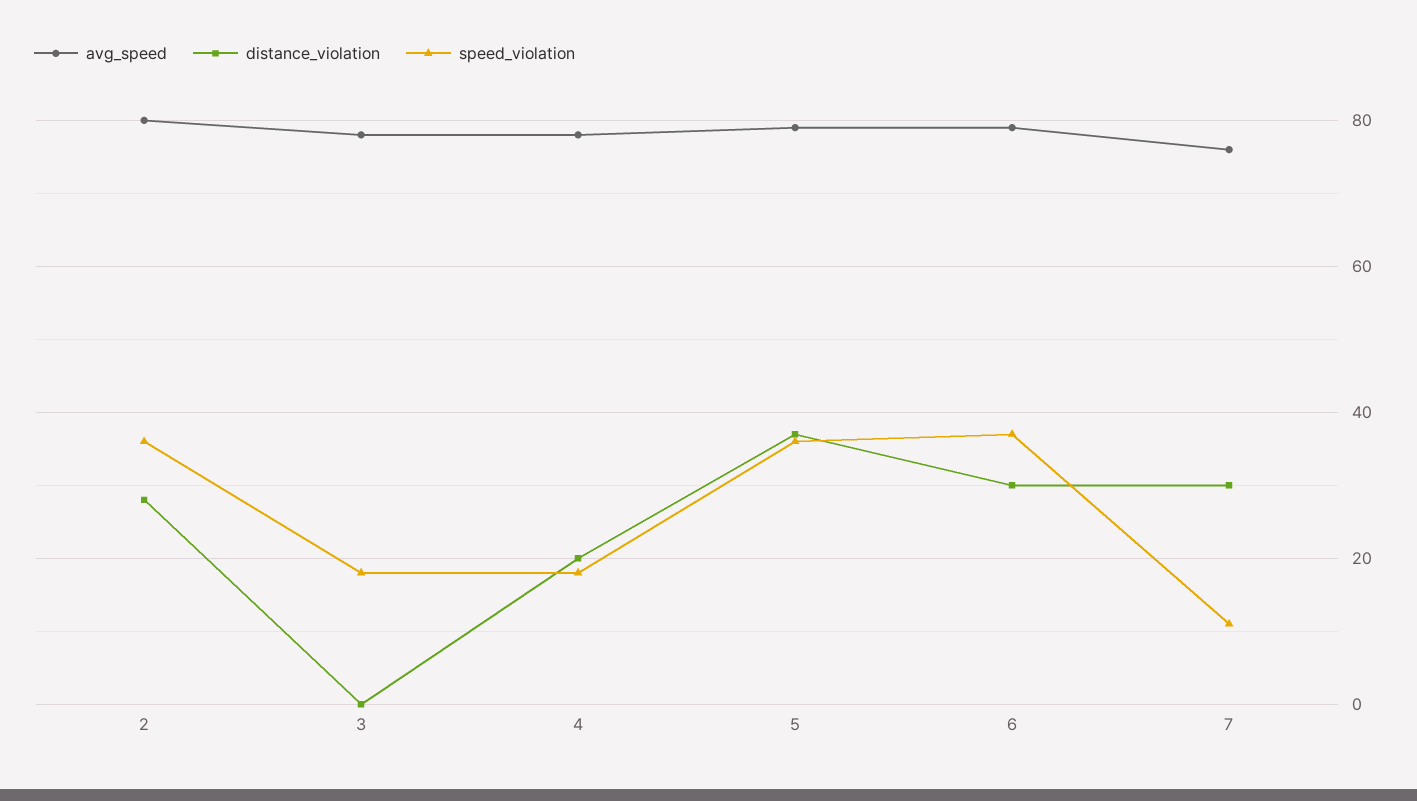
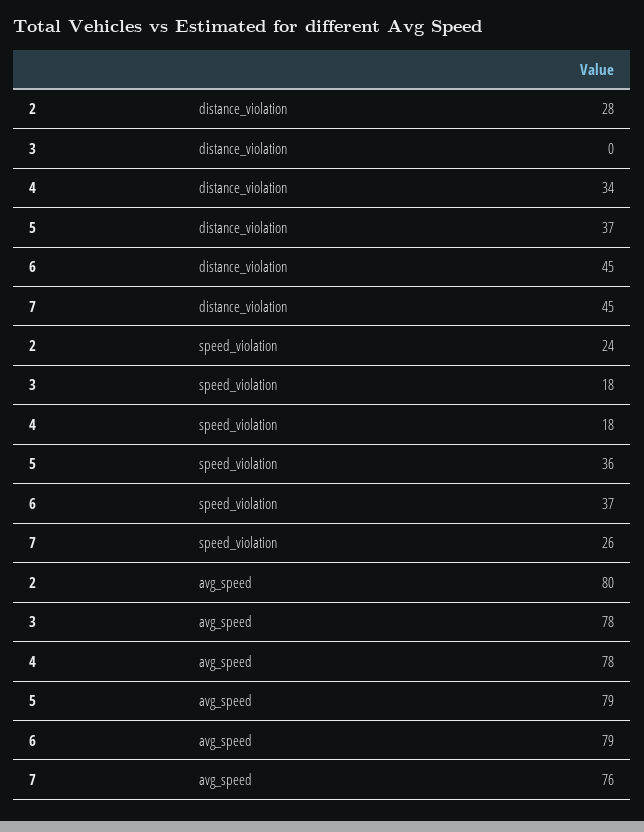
speed_violation, 2: 35 -> 24
distance_violation, 4: 20 -> 34
distance_violation, 6: 30 -> 45
distance_violation, 7: 30 -> 45
speed_violation, 7: 10 -> 26

